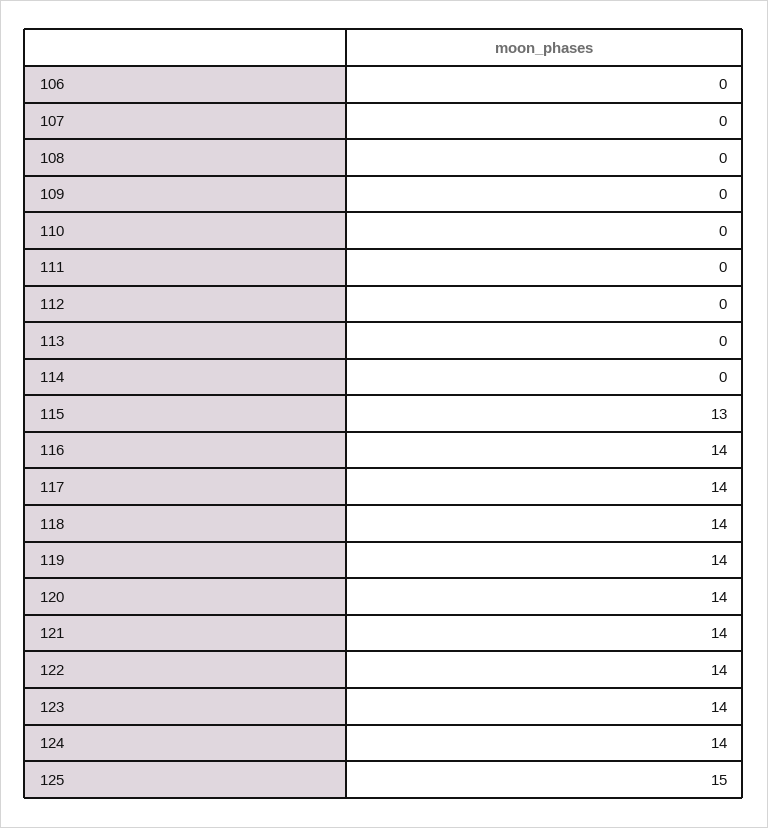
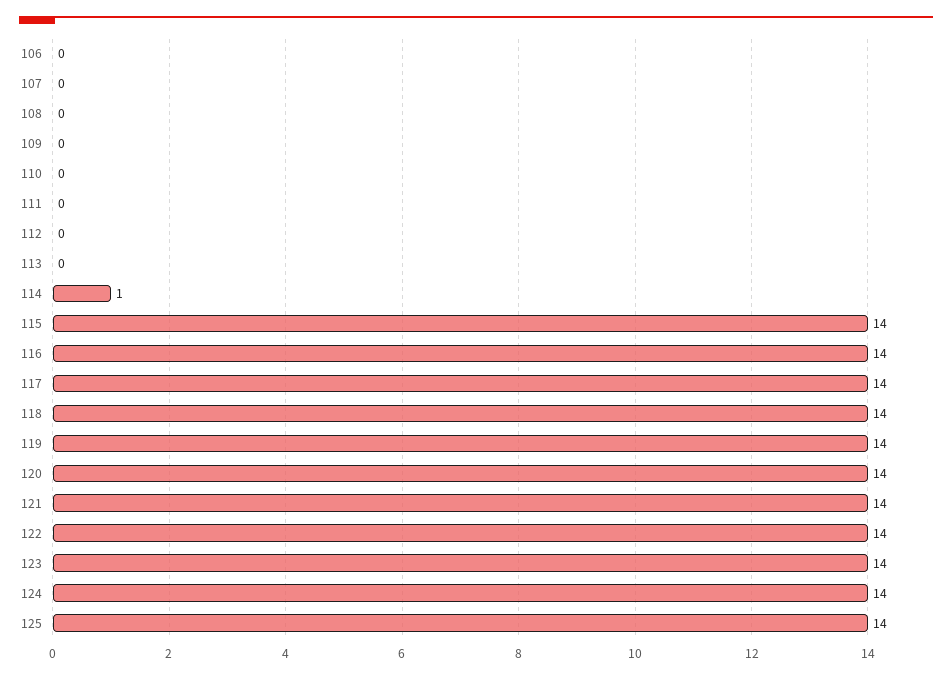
114: 0 -> 1
115: 13 -> 14
125: 15 -> 14

